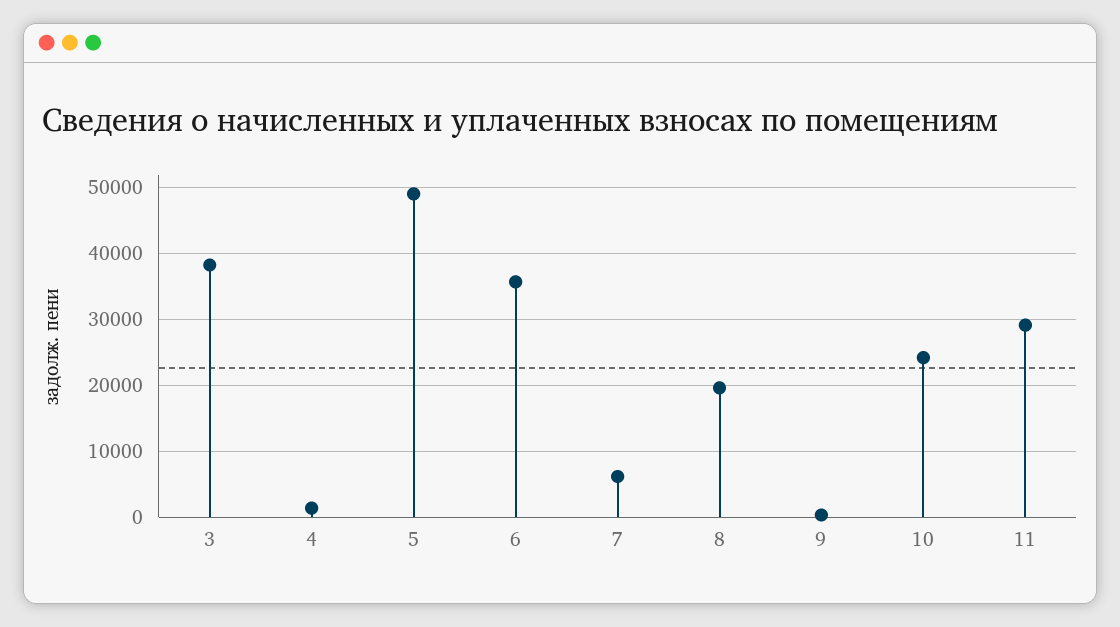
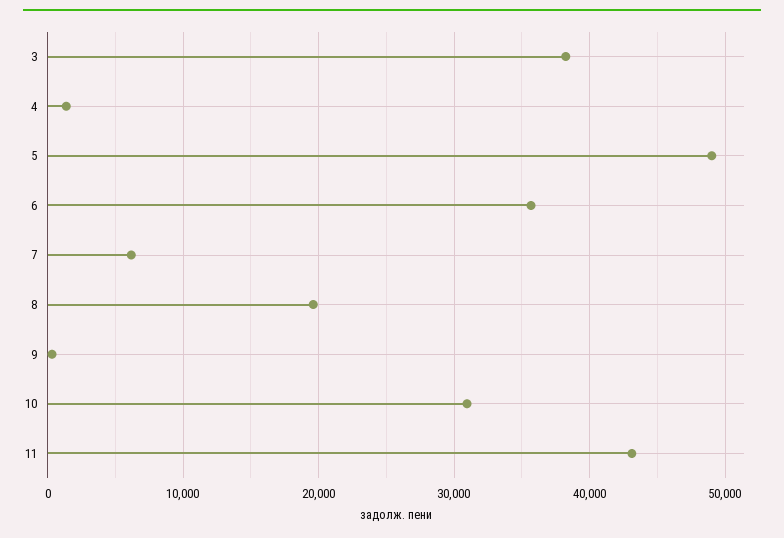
10: 24000 -> 31000
11: 29000 -> 43000

